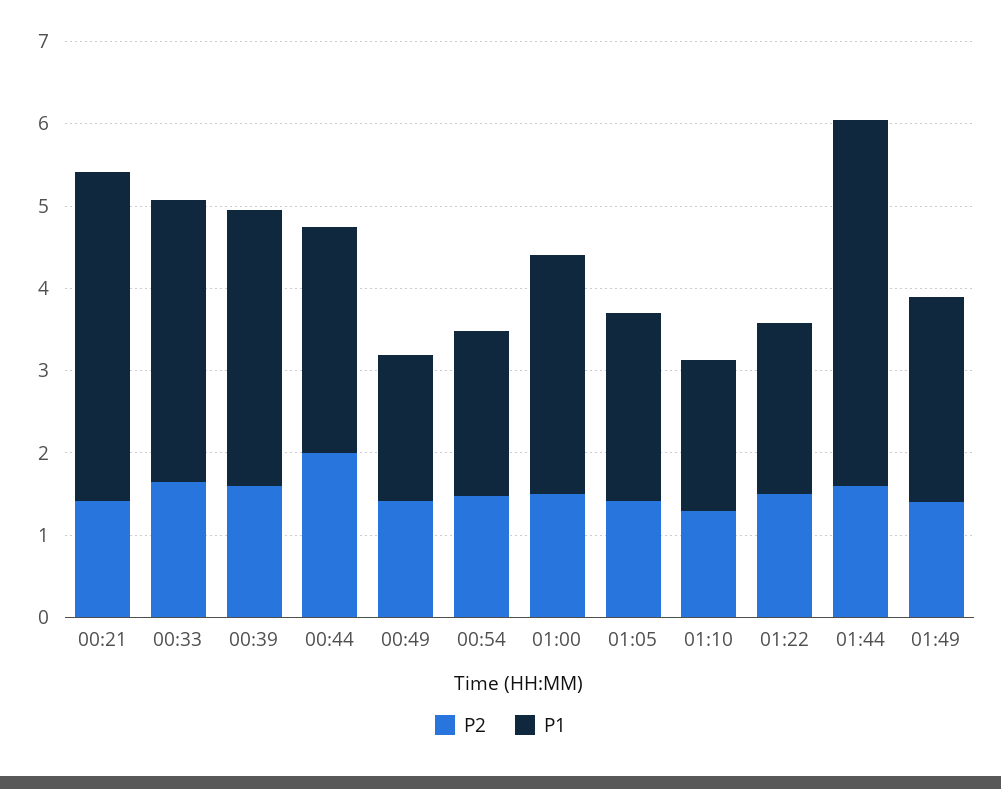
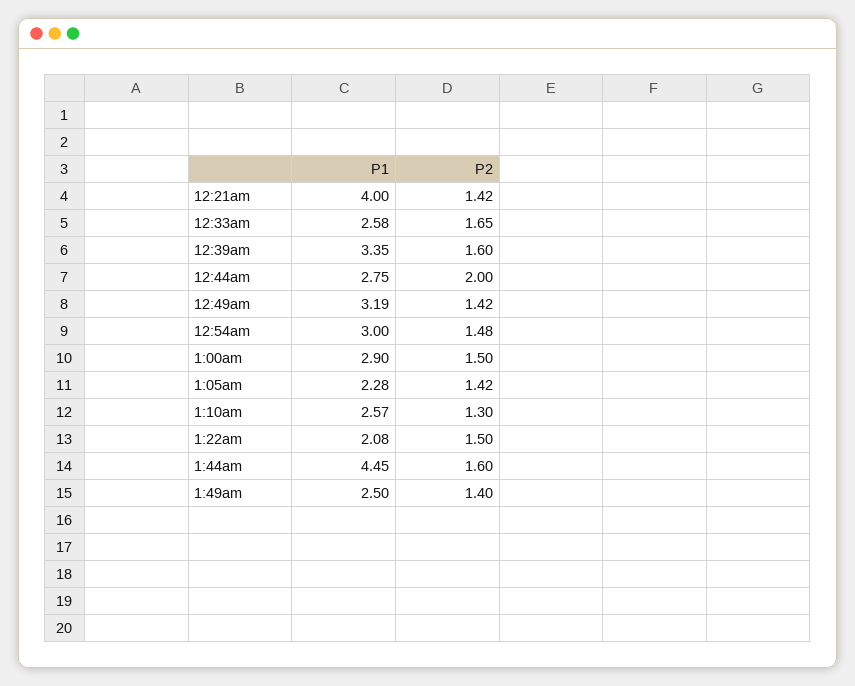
P1, 00:33: 3.4 -> 2.58
P1, 00:49: 1.8 -> 3.19
P1, 00:54: 2 -> 3
P1, 01:10: 1.8 -> 2.57

